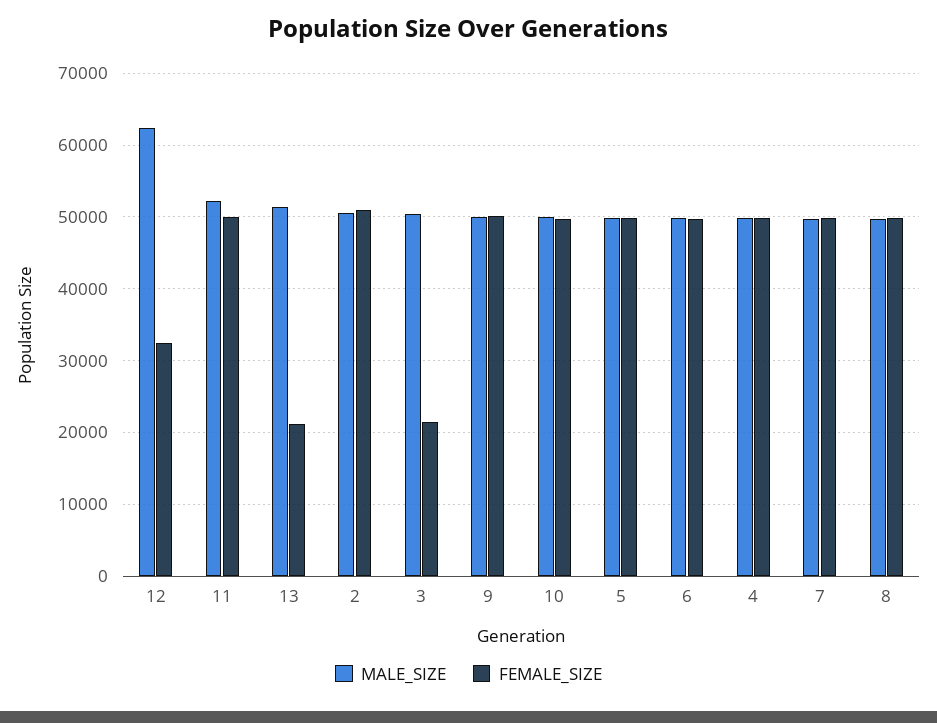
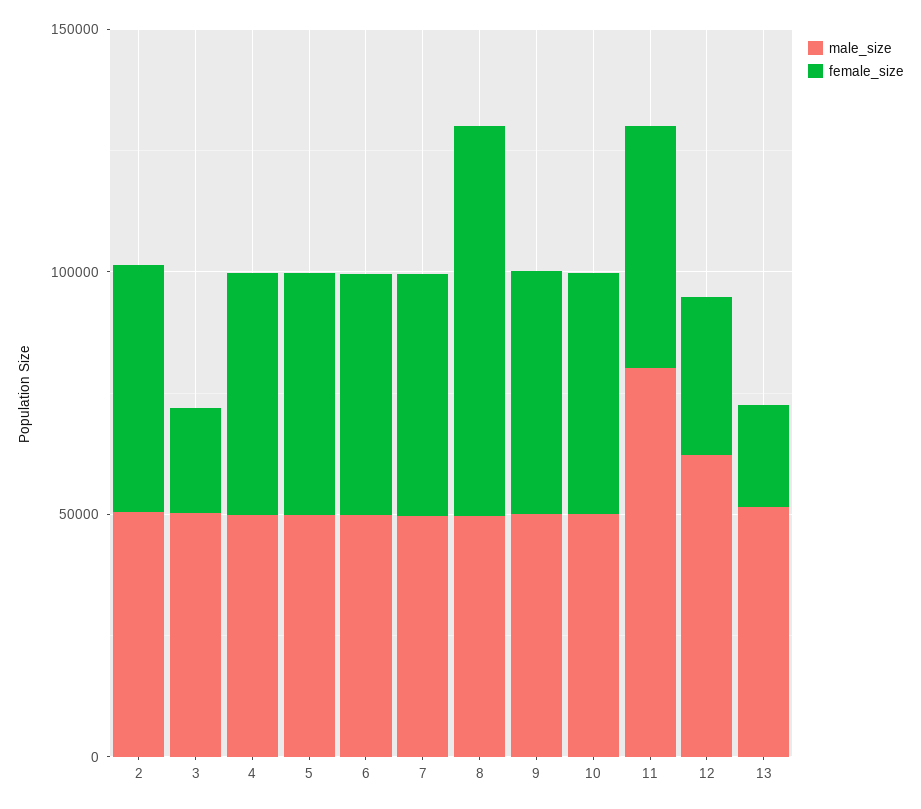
MALE_SIZE, 11: 52000 -> 80000
FEMALE_SIZE, 8: 50000 -> 80000

